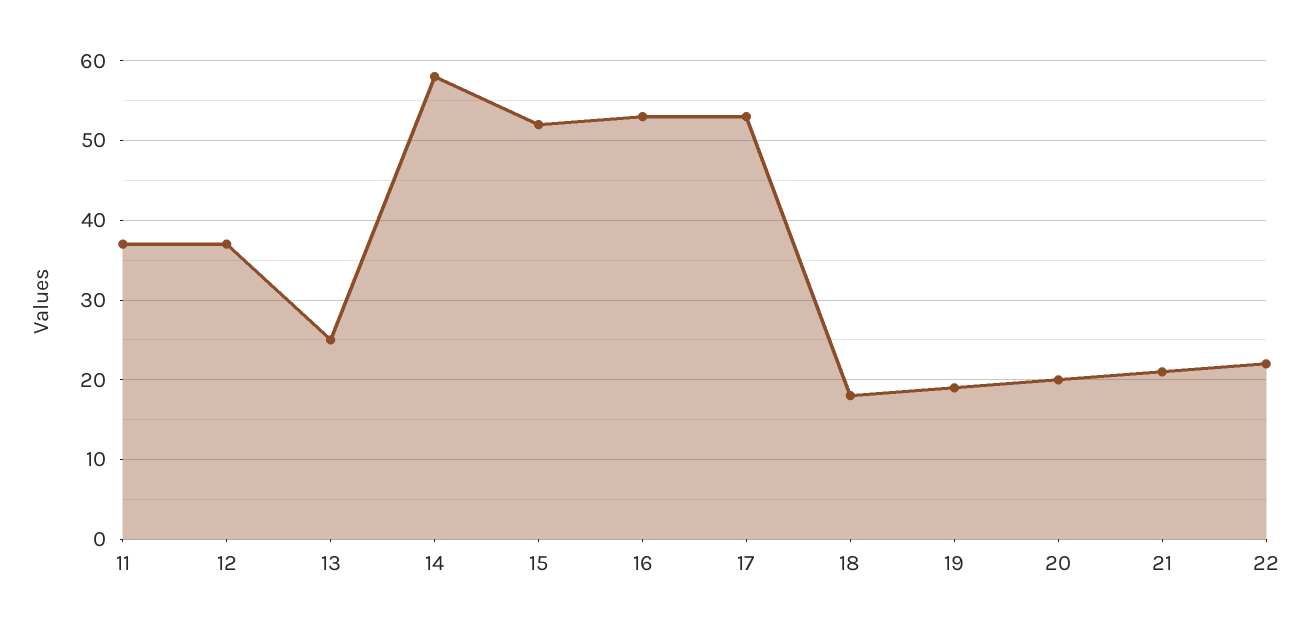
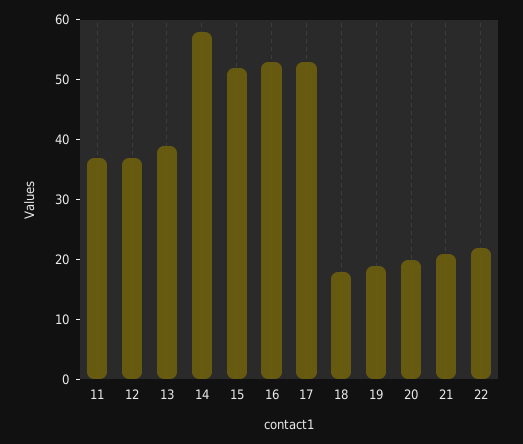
13: 25 -> 40

